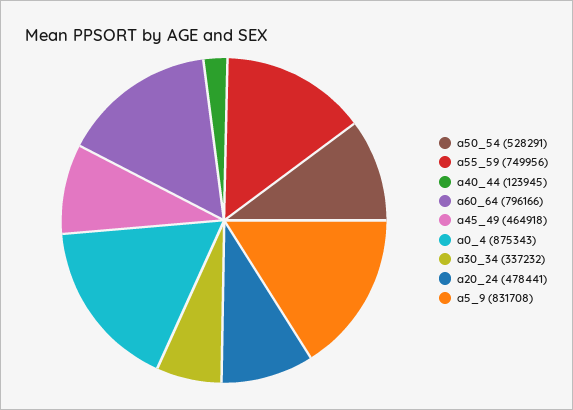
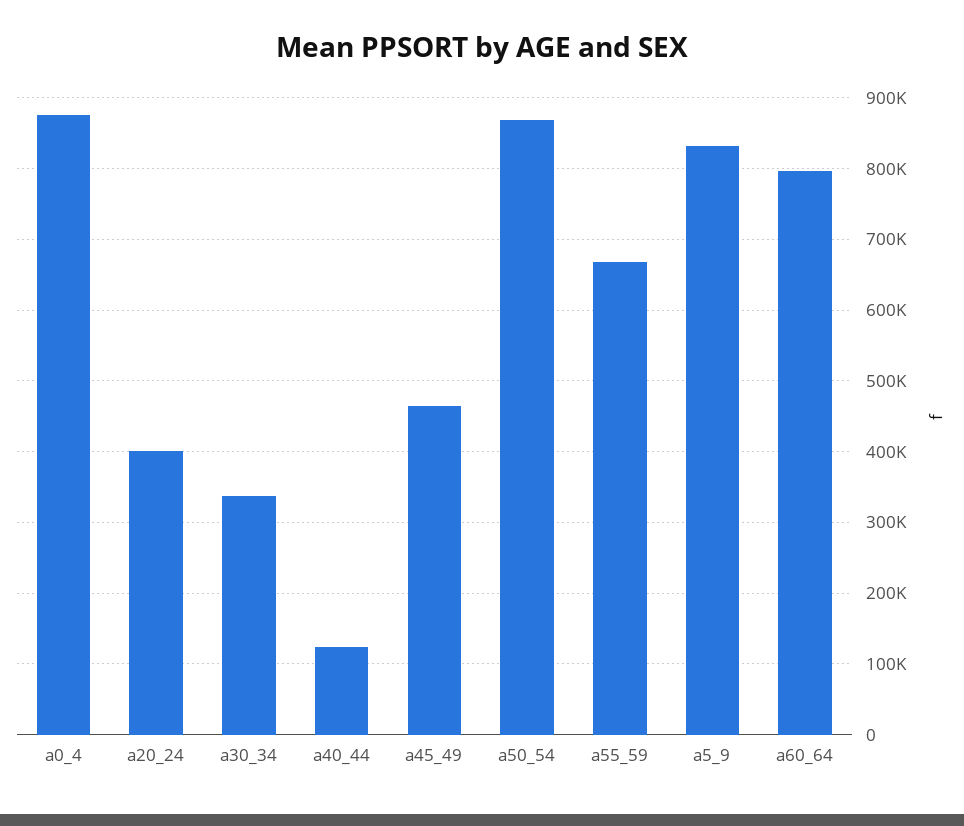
a50_54: 528291 -> 870000
a55_59: 749956 -> 670000
a20_24: 478441 -> 400000

